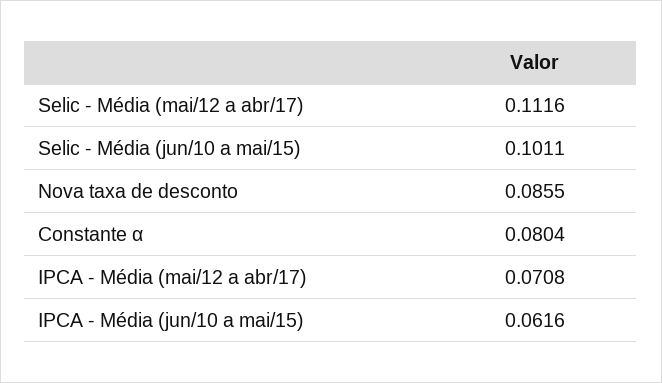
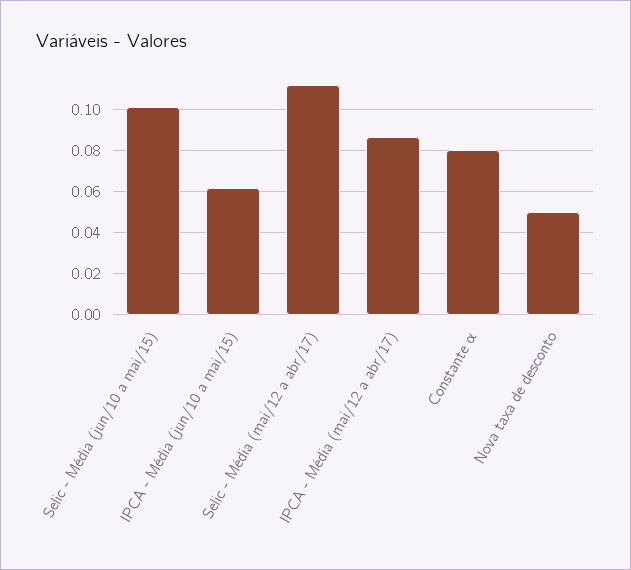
Nova taxa de desconto: 0.0855 -> 0.05
IPCA - Média (mai/12 a abr/17): 0.0708 -> 0.085

